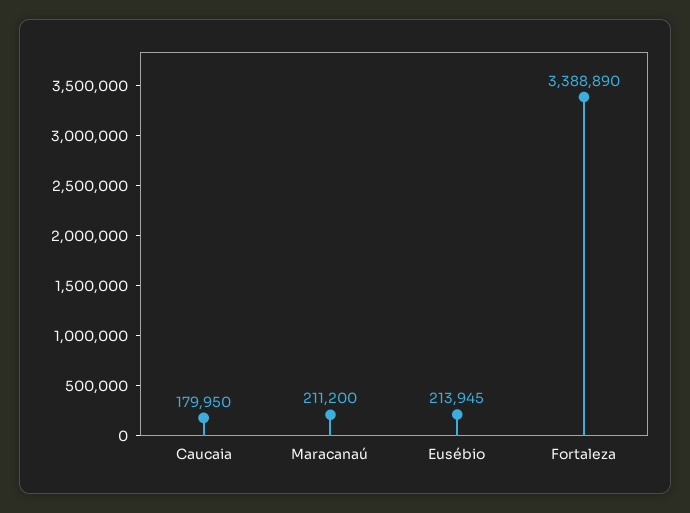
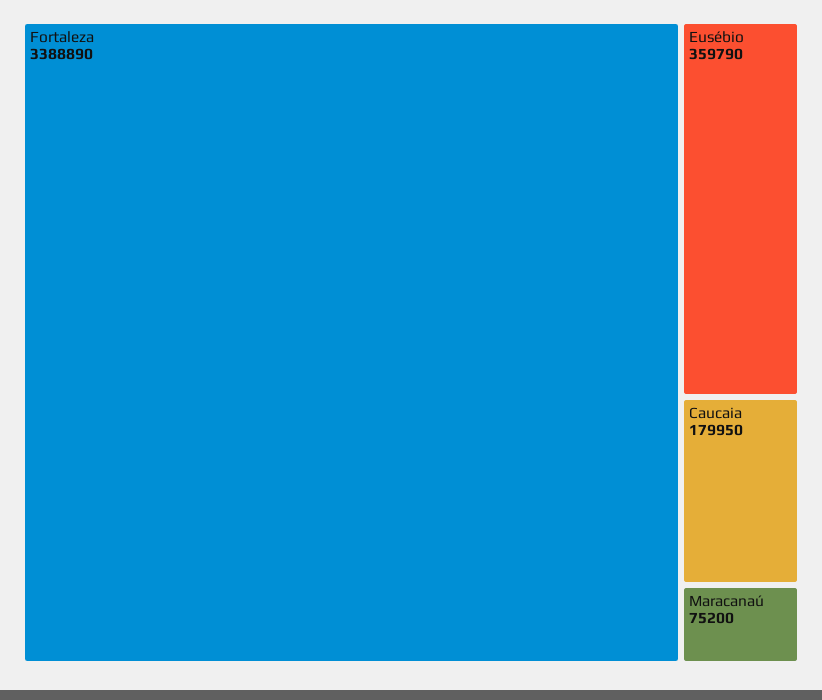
Maracanaú: 211200 -> 75200
Eusébio: 213945 -> 359790

